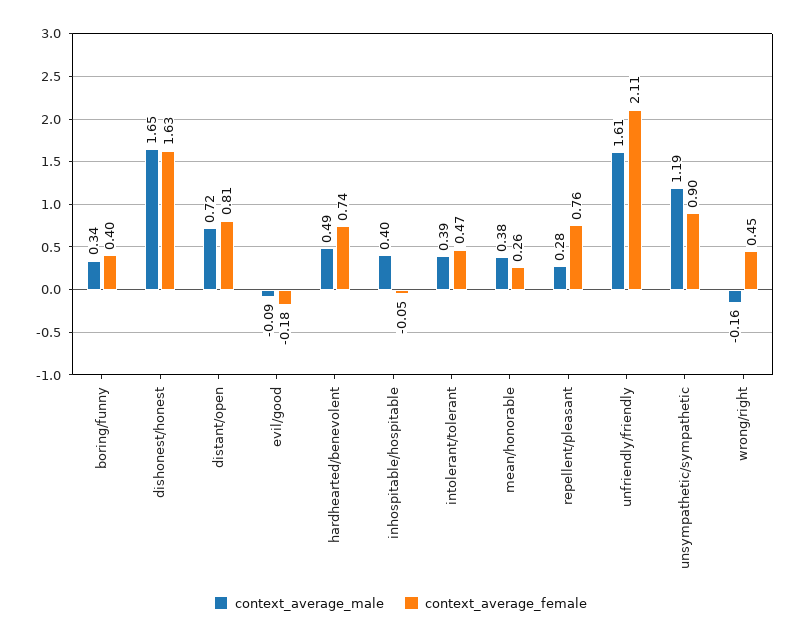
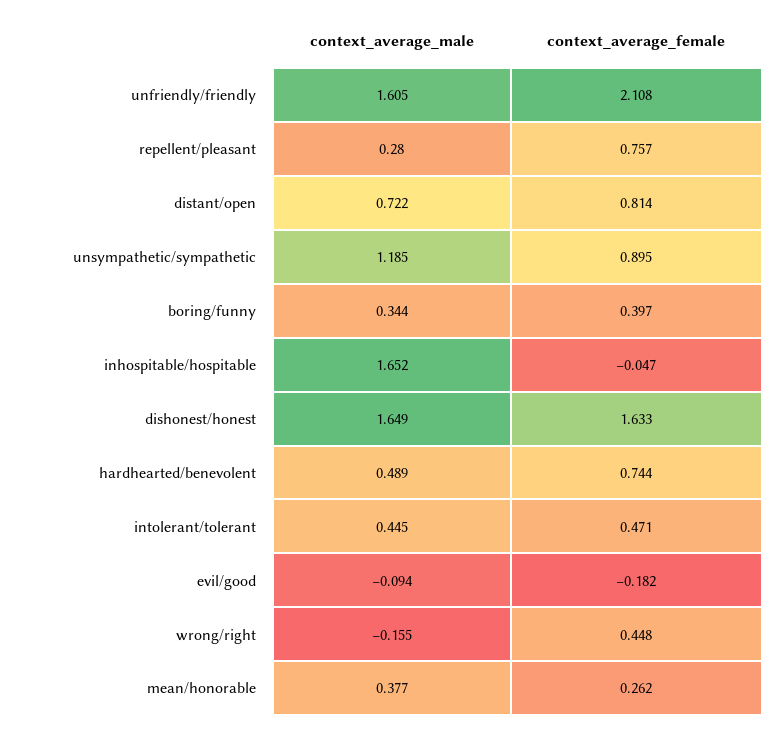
context_average_male, inhospitable/hospitable: 0.4 -> 1.652
context_average_male, intolerant/tolerant: 0.39 -> 0.445

